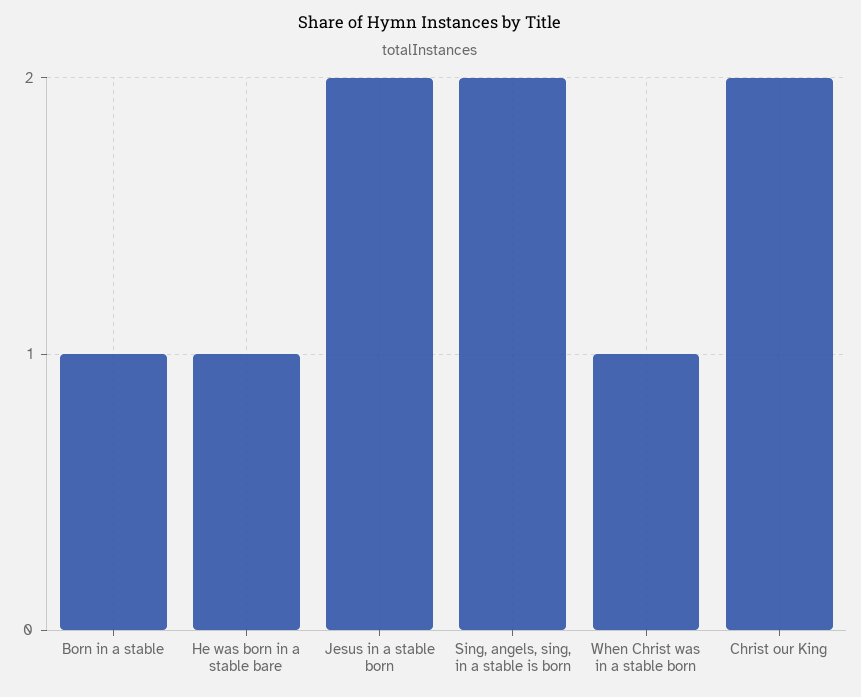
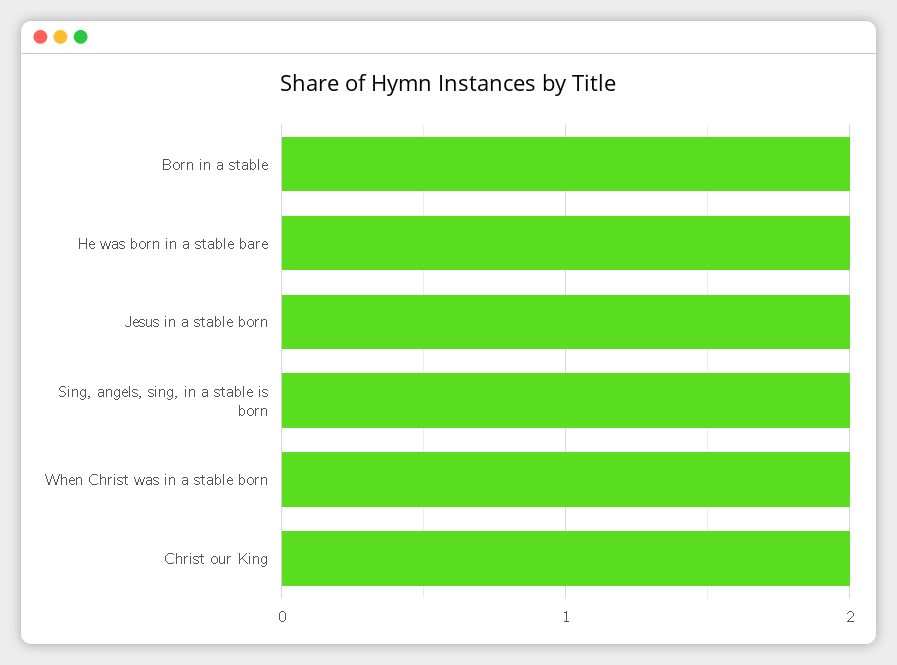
Born in a stable: 1 -> 2
He was born in a stable bare: 1 -> 2
When Christ was in a stable born: 1 -> 2

